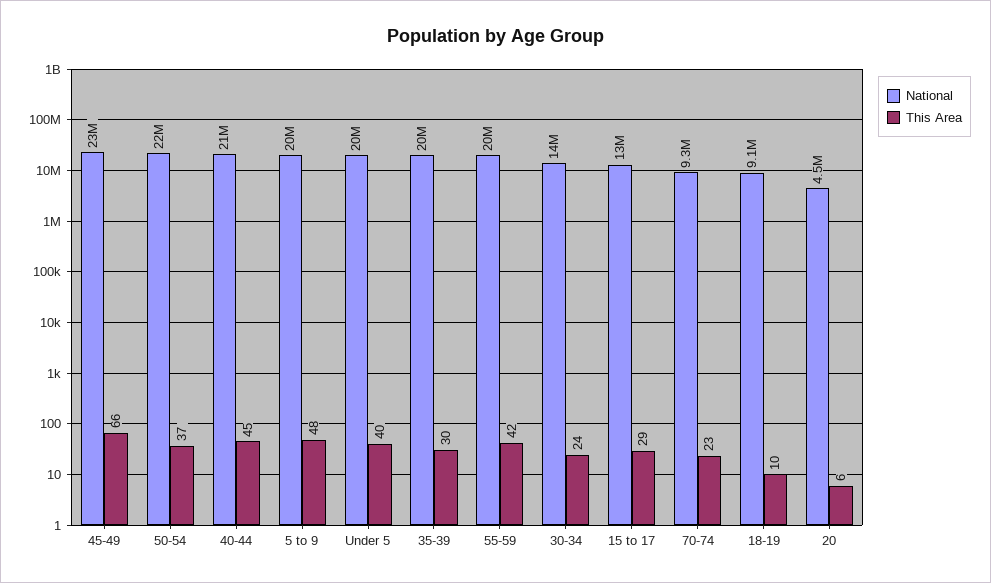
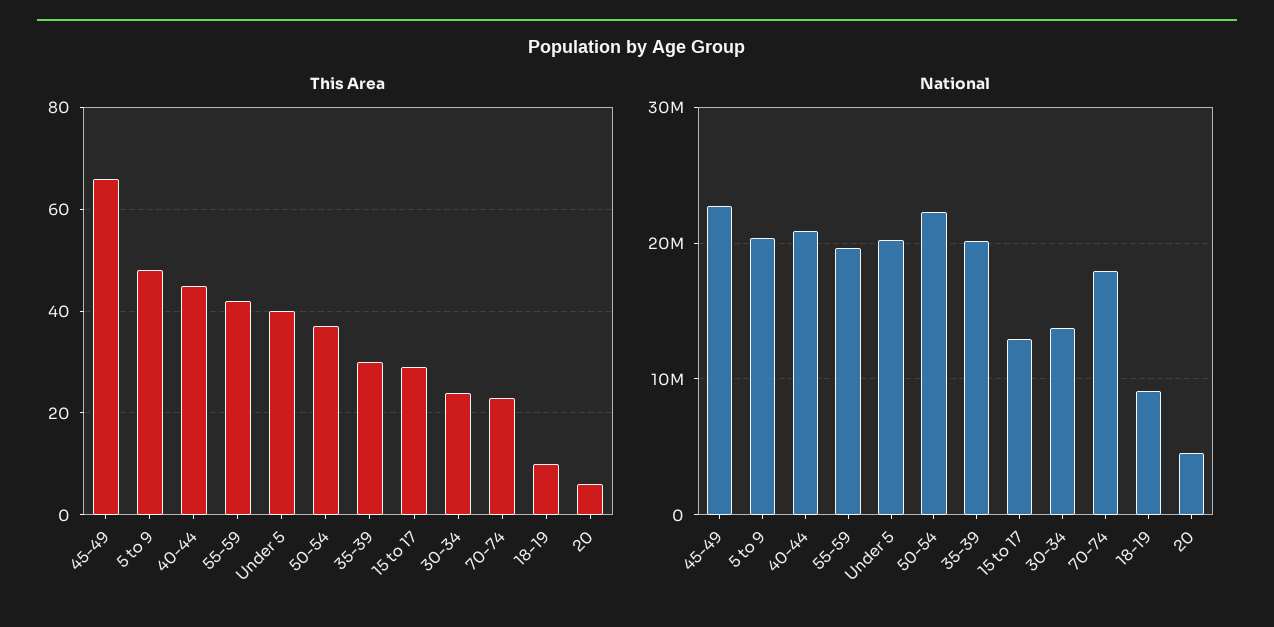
National, 70-74: 9300000 -> 18000000

